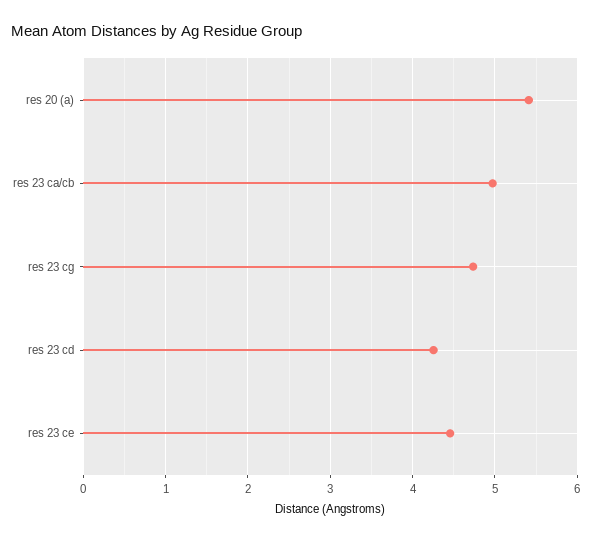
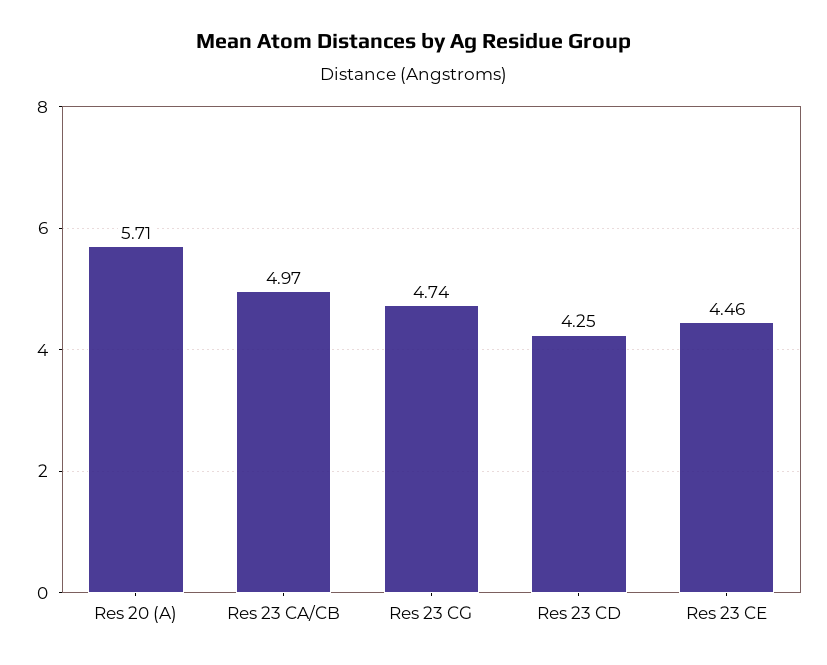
res 20 (a): 5.4 -> 5.71

